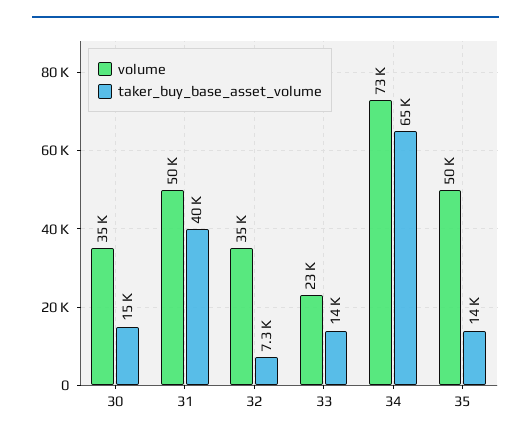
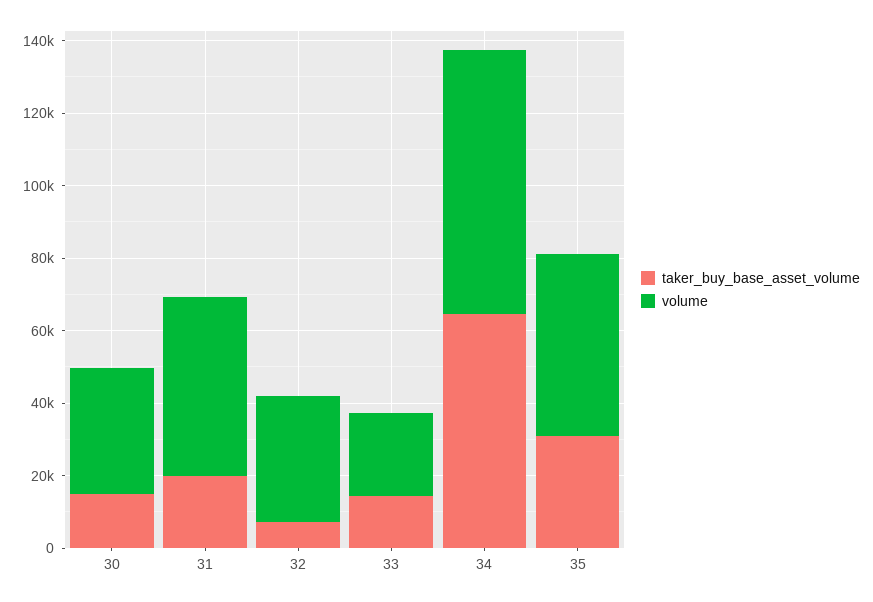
taker_buy_base_asset_volume, 31: 40000 -> 20000
taker_buy_base_asset_volume, 35: 14000 -> 30000

